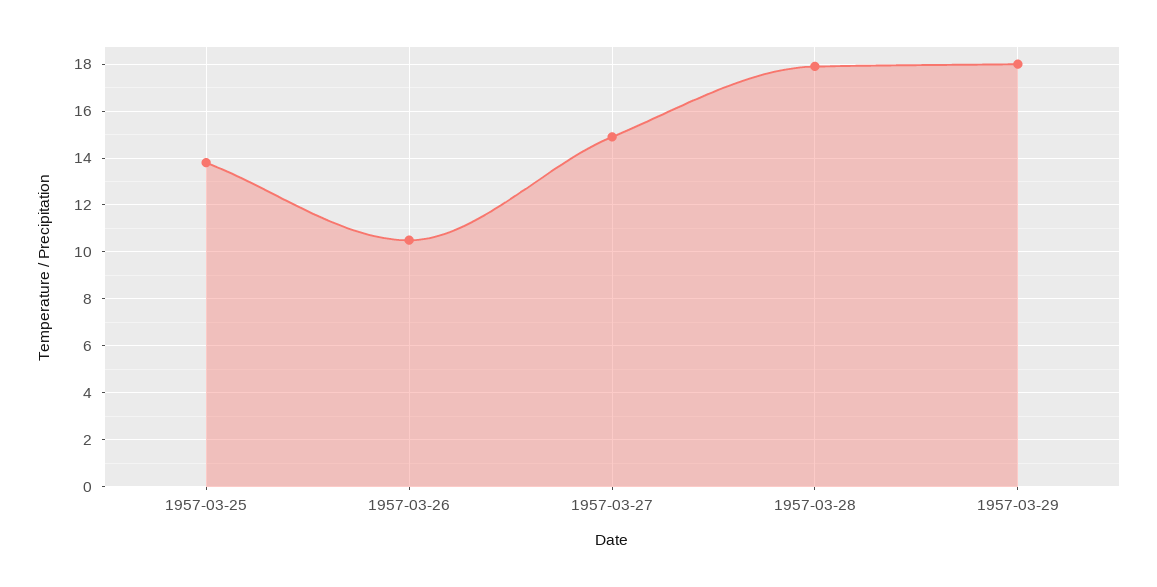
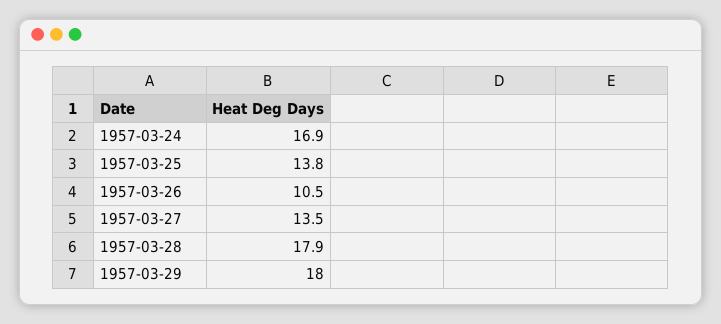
1957-03-27: 15 -> 13.5
1957-03-24: none -> 16.9

